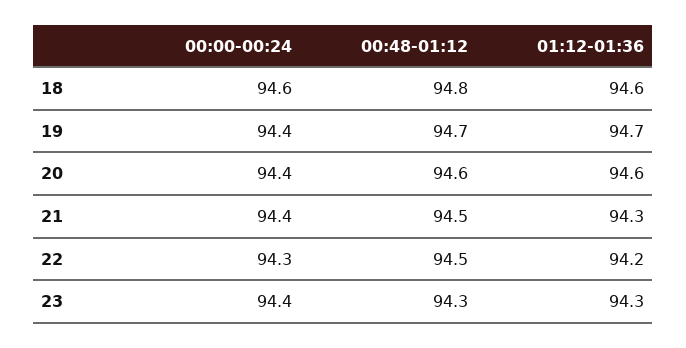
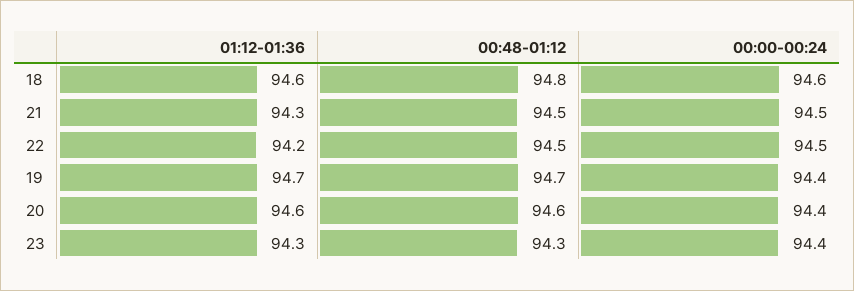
00:00-00:24, 21: 94.4 -> 94.5
00:00-00:24, 22: 94.3 -> 94.5

